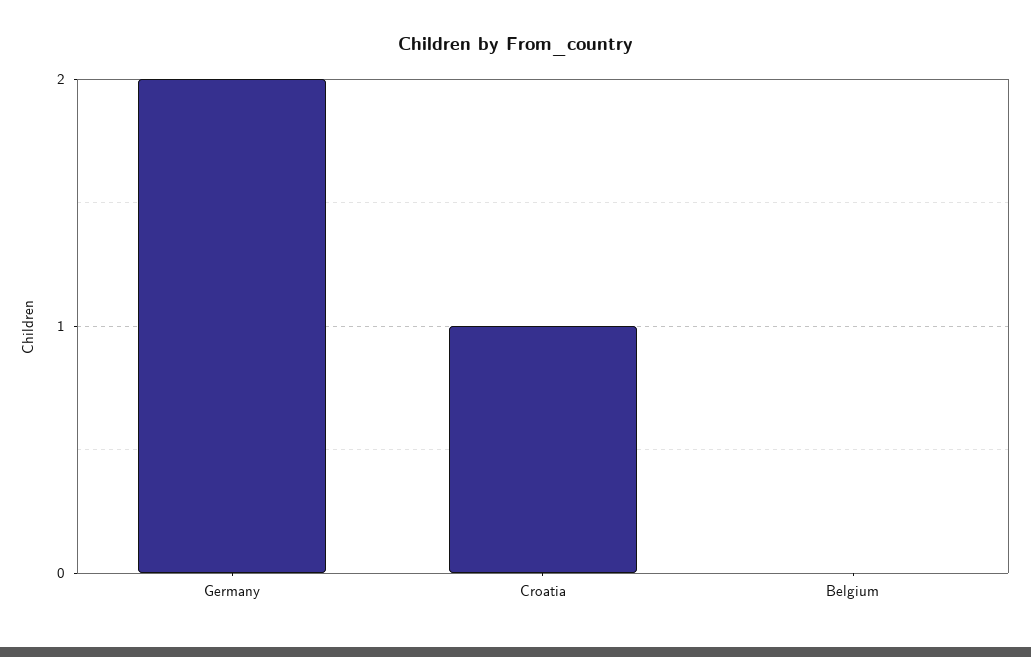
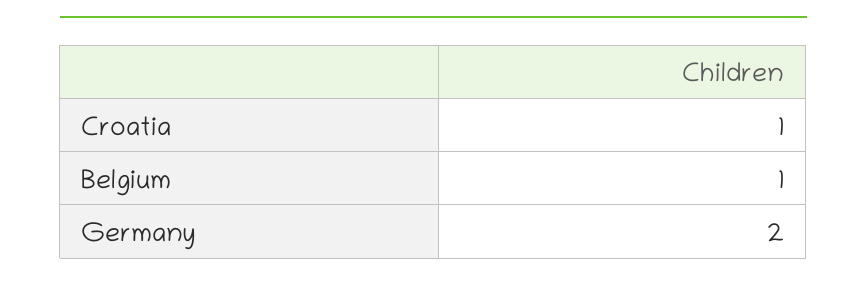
Belgium: 0 -> 1

